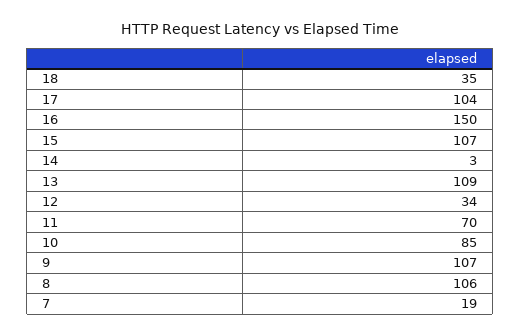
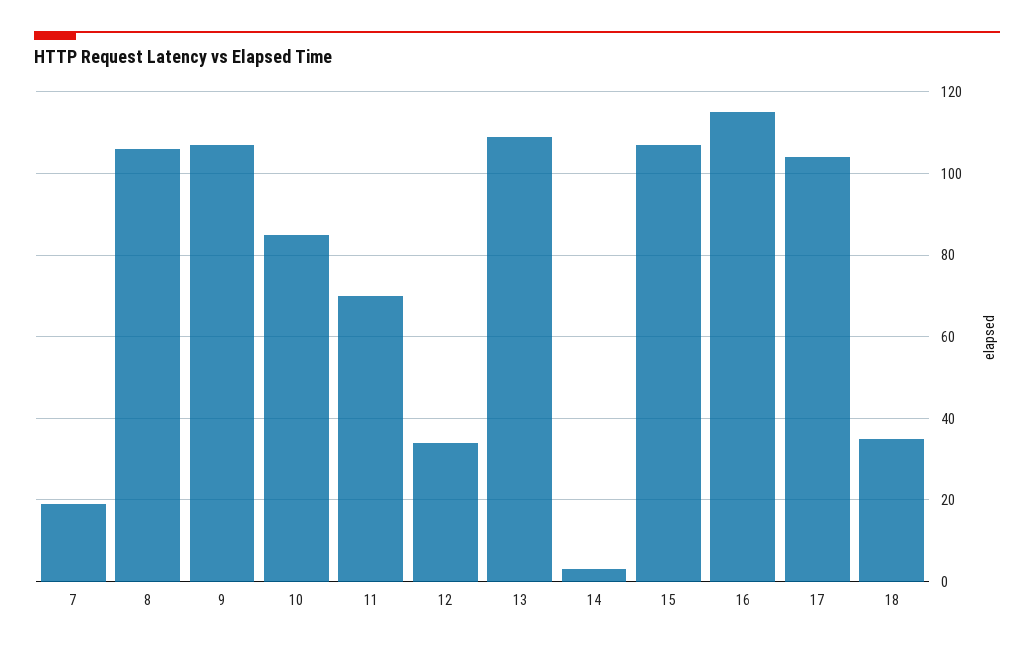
16: 150 -> 115

